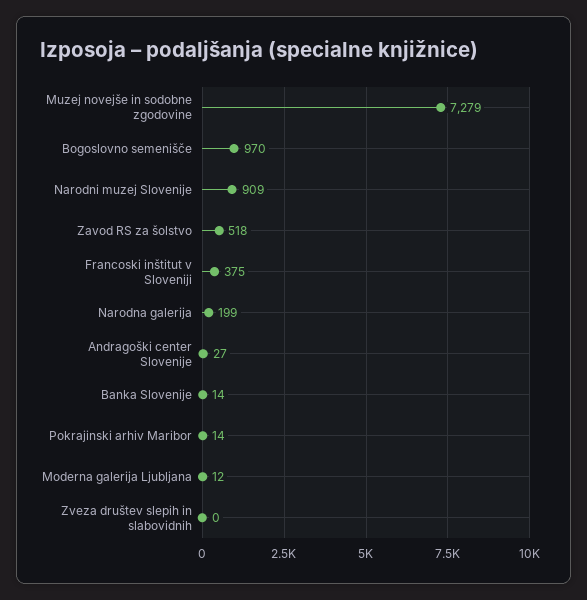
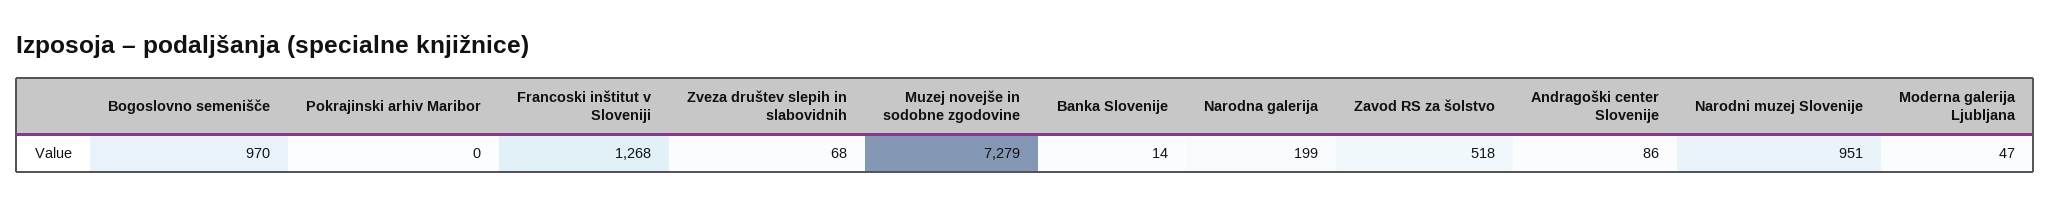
Narodni muzej Slovenije: 909 -> 951
Francoski inštitut v Sloveniji: 375 -> 1268
Andragoški center Slovenije: 27 -> 86
Pokrajinski arhiv Maribor: 14 -> 0
Moderna galerija Ljubljana: 12 -> 47
Zveza društev slepih in slabovidnih: 0 -> 68

